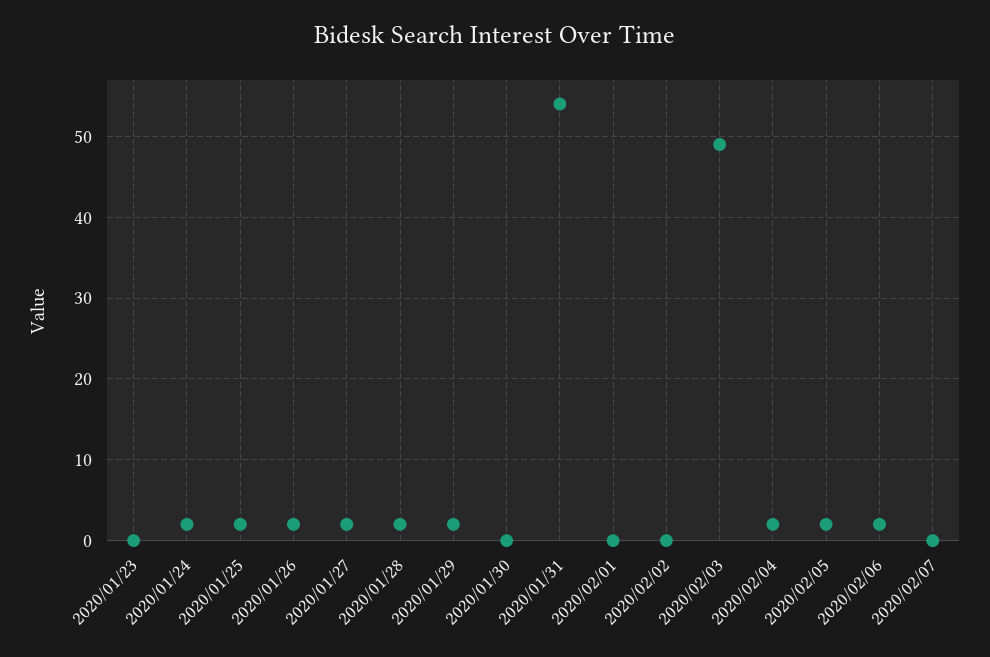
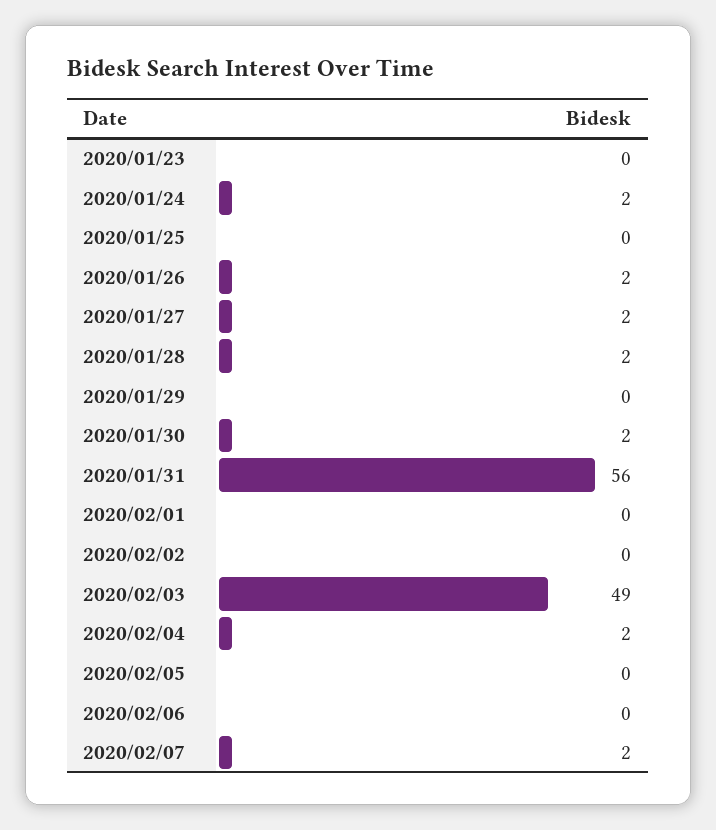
2020/01/25: 2 -> 0
2020/01/29: 2 -> 0
2020/01/30: 0 -> 2
2020/01/31: 54 -> 56
2020/02/05: 2 -> 0
2020/02/06: 2 -> 0
2020/02/07: 0 -> 2

